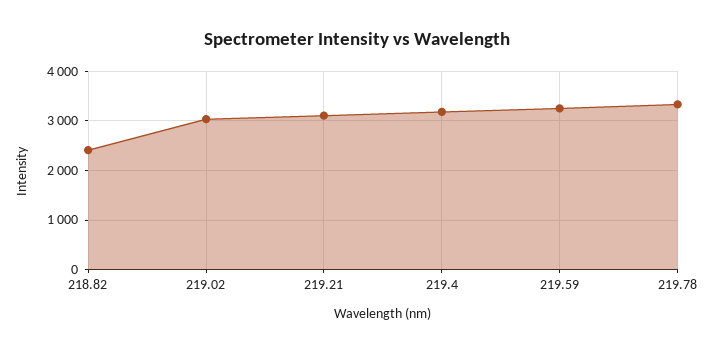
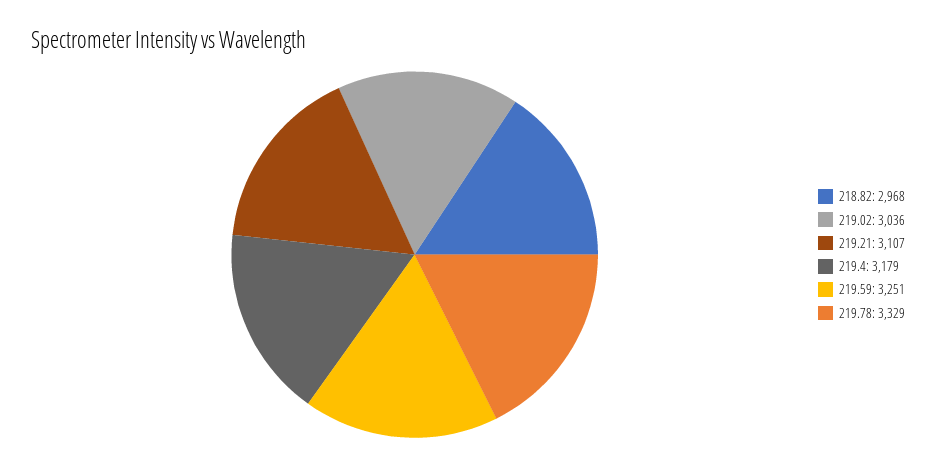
218.82: 2400 -> 2968

